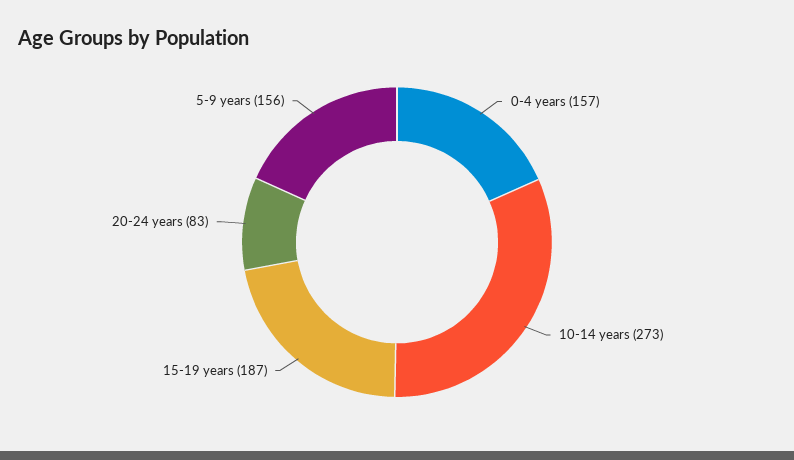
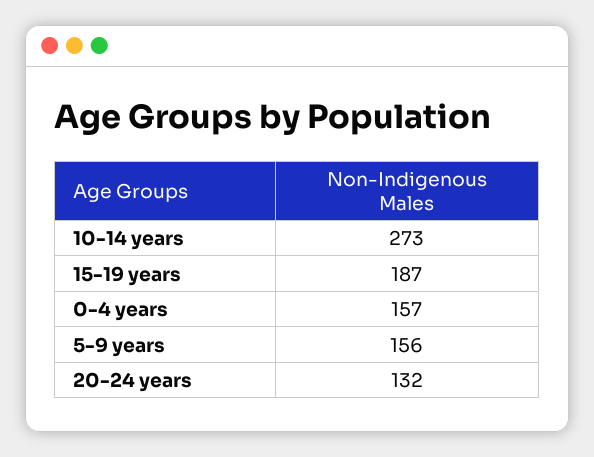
20-24 years: 83 -> 132

